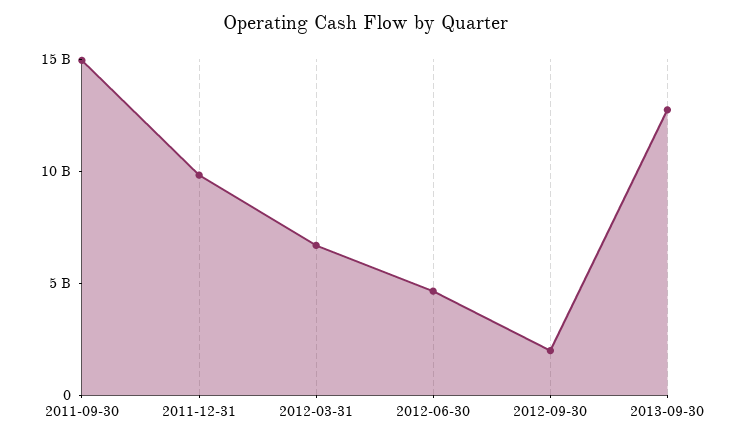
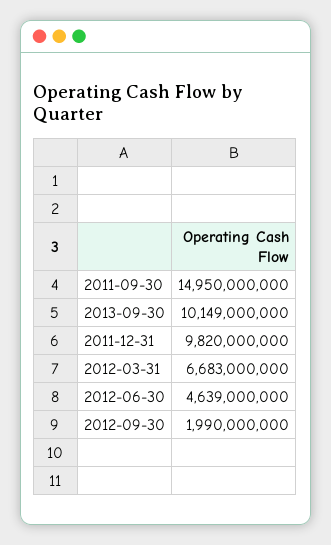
2013-09-30: 13000000000 -> 10149000000

